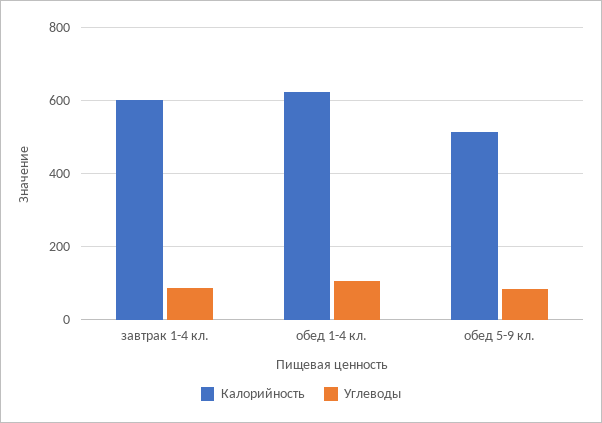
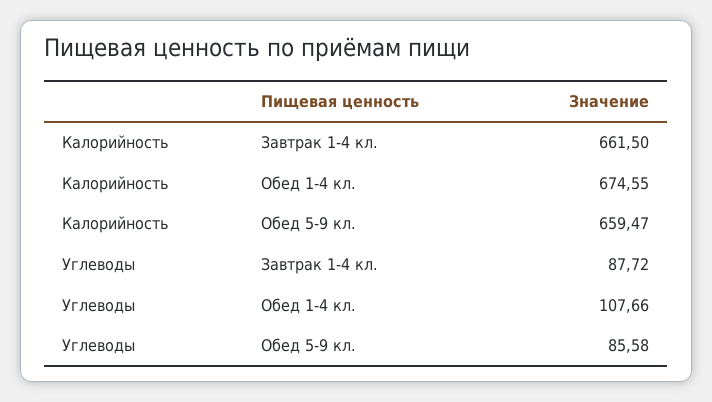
Калорийность, завтрак 1-4 кл.: 600 -> 661.5
Калорийность, обед 1-4 кл.: 620 -> 674.55
Калорийность, обед 5-9 кл.: 520 -> 659.47

